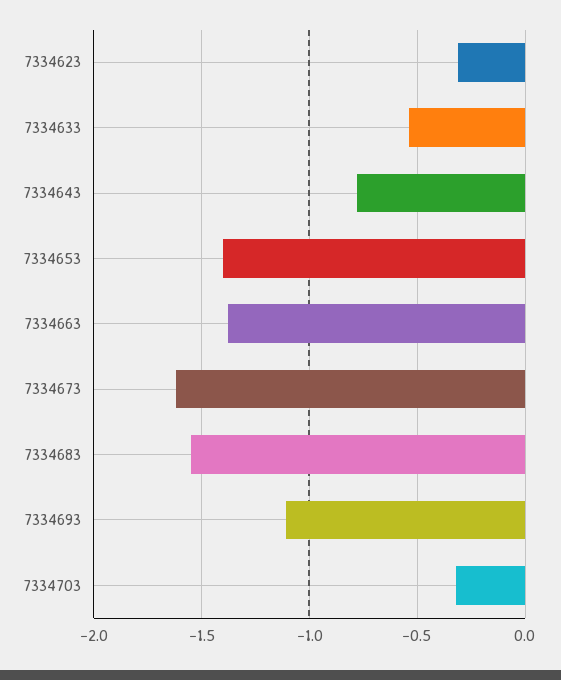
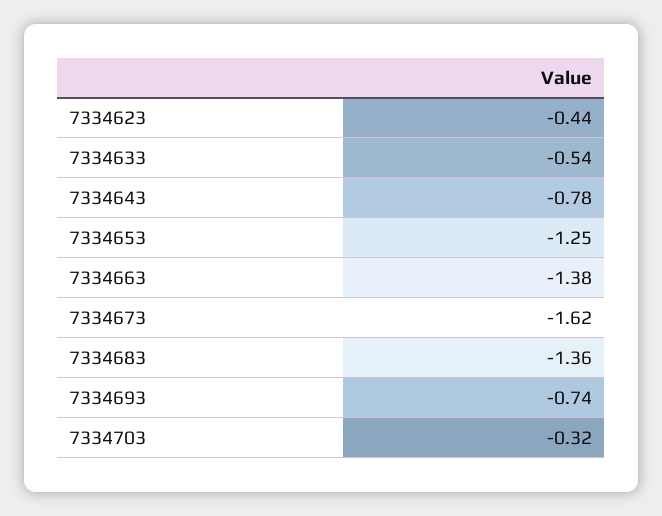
7334623: -0.3 -> -0.44
7334653: -1.4 -> -1.25
7334683: -1.55 -> -1.36
7334693: -1.1 -> -0.74

